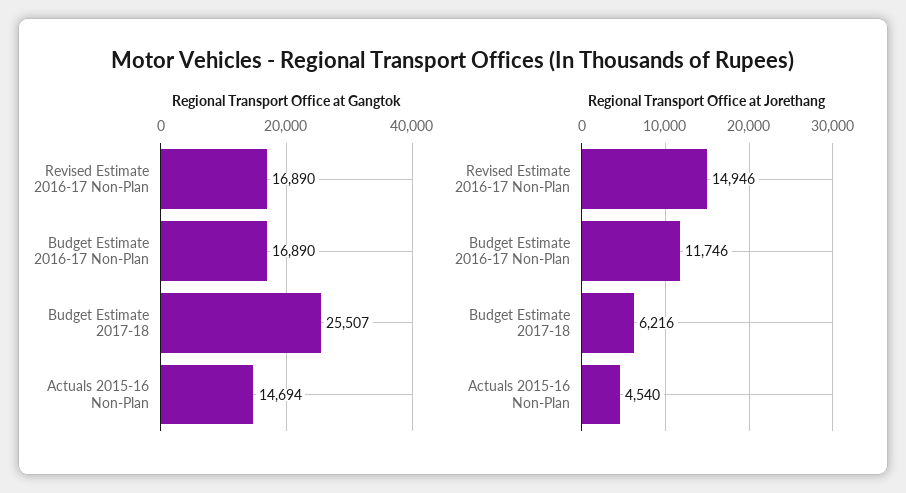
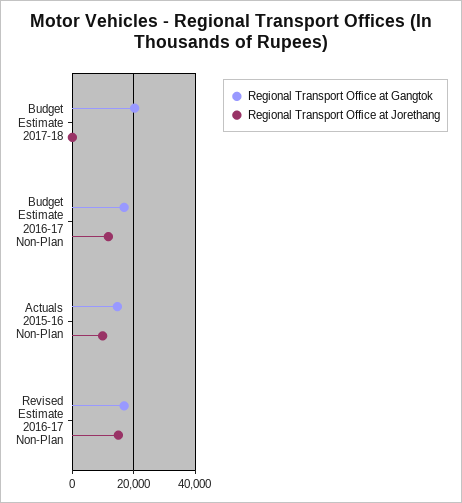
Regional Transport Office at Gangtok, Budget Estimate 2017-18: 25507 -> 20000
Regional Transport Office at Jorethang, Budget Estimate 2017-18: 6216 -> 0
Regional Transport Office at Jorethang, Actuals 2015-16 Non-Plan: 4540 -> 10000

